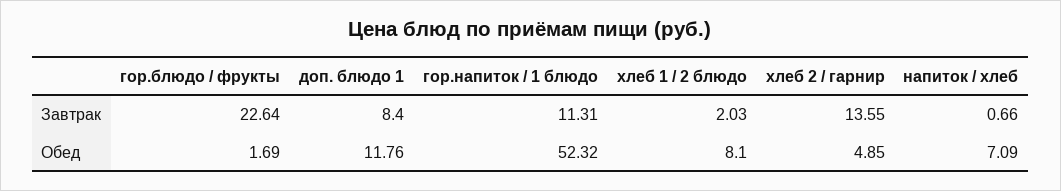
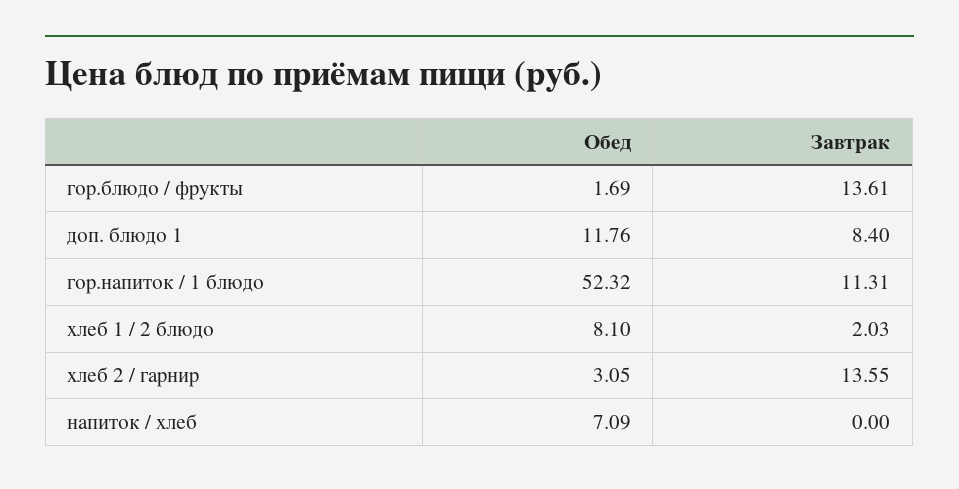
гор.блюдо / фрукты, Завтрак: 22.64 -> 13.61
напиток / хлеб, Завтрак: 0.66 -> 0
хлеб 2 / гарнир, Обед: 4.85 -> 3.05

